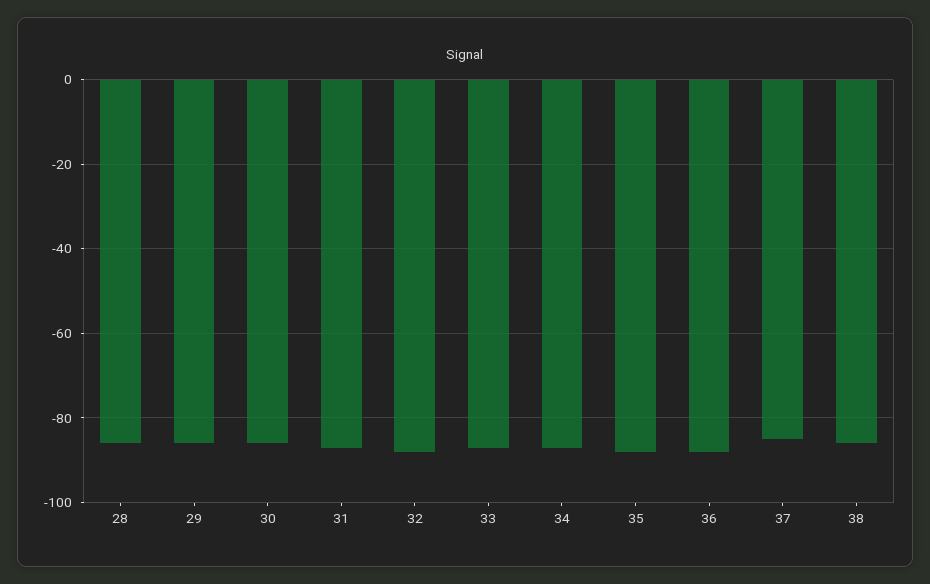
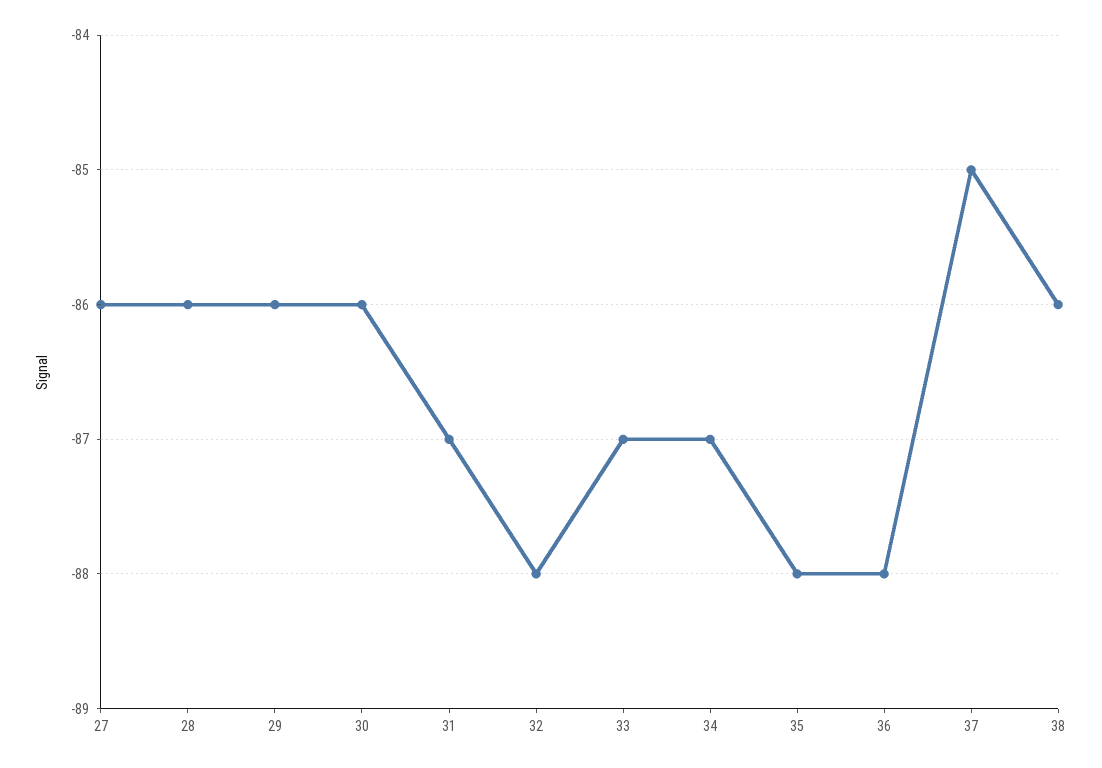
27: none -> -86

